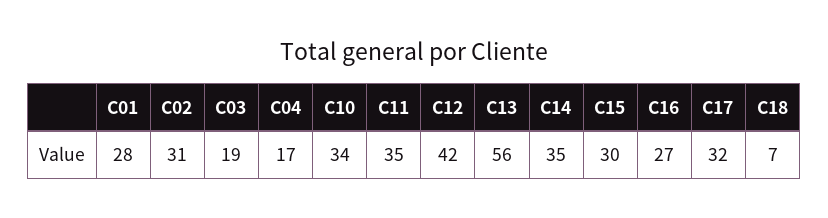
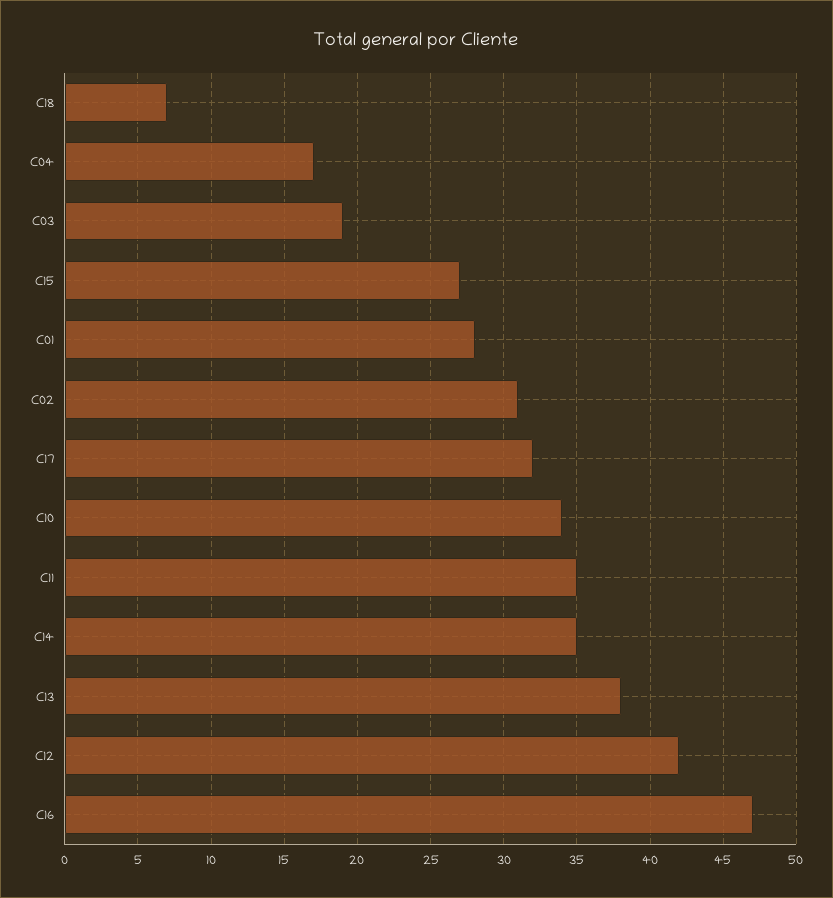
C13: 56 -> 38
C15: 30 -> 27
C16: 27 -> 47

